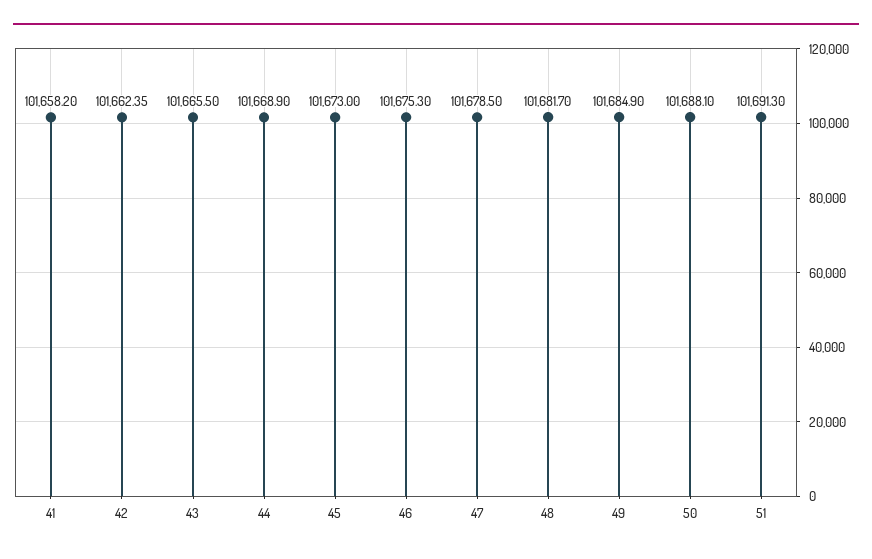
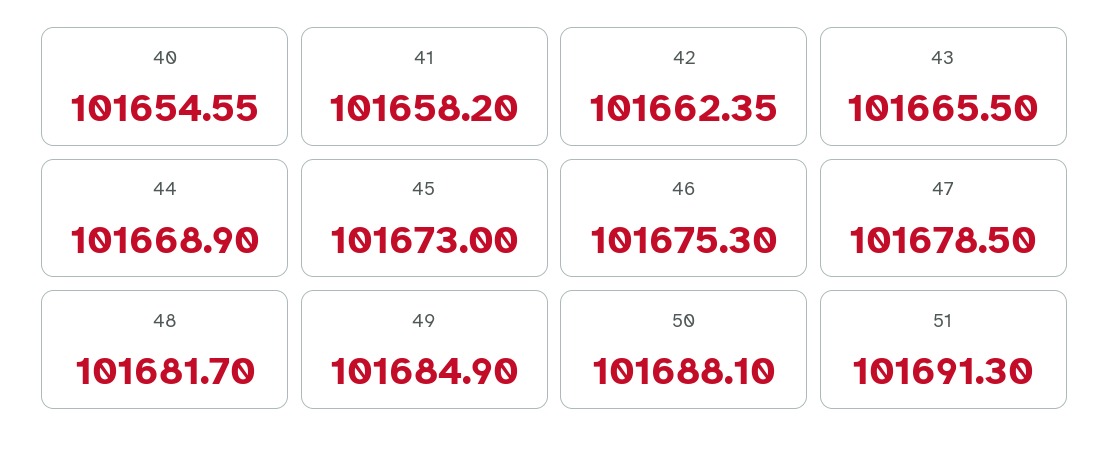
40: none -> 101654.55

